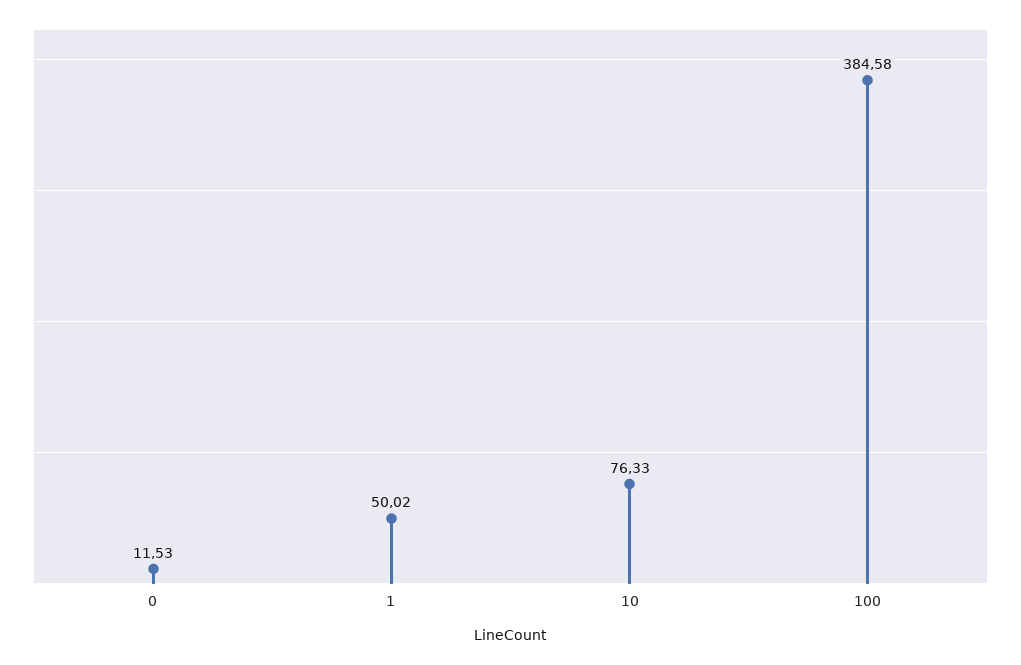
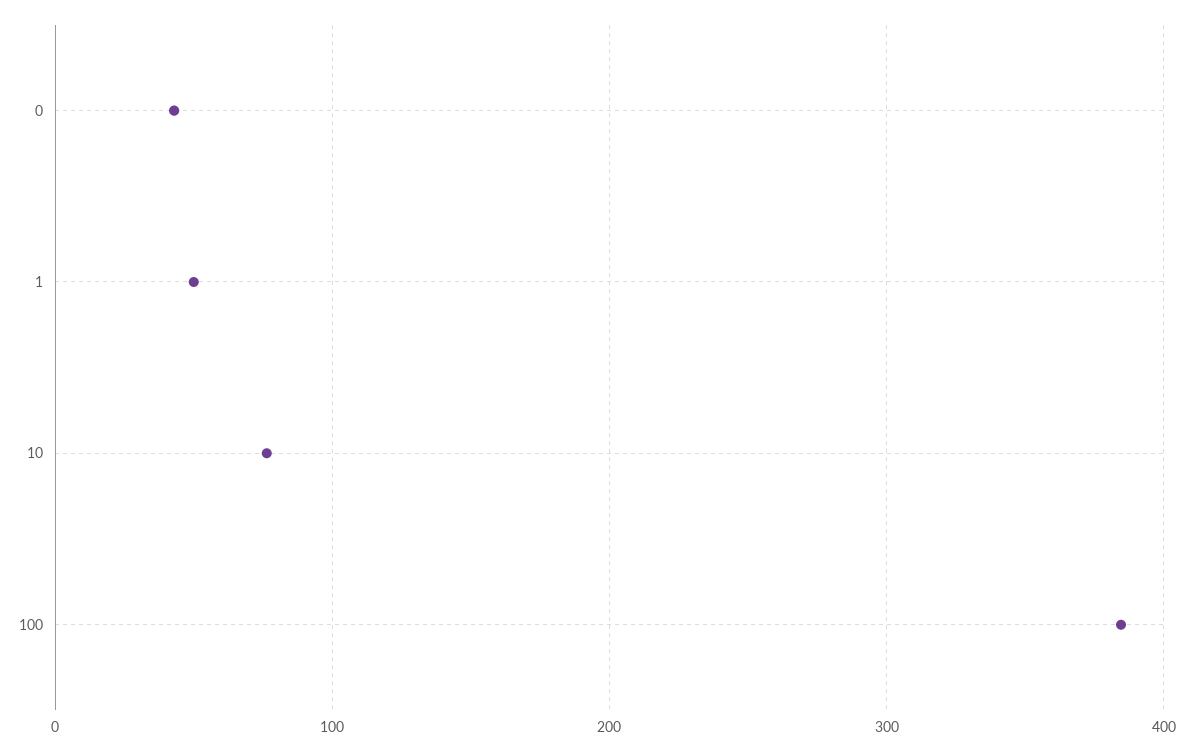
0: 11.53 -> 40

